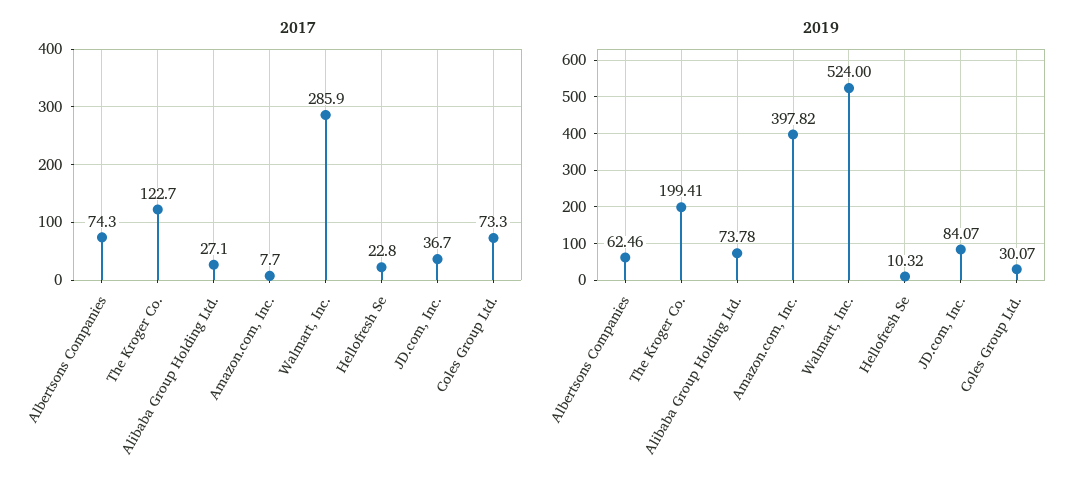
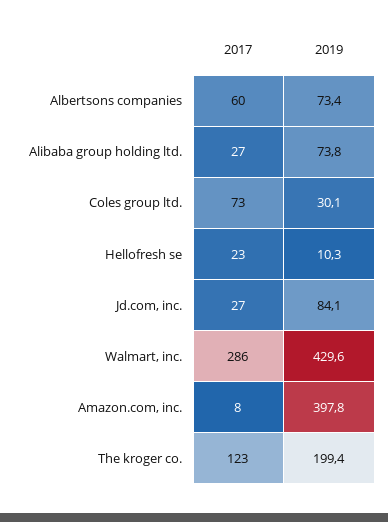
2017, Albertsons Companies: 74.3 -> 60
2017, JD.com, Inc.: 36.7 -> 27
2019, Albertsons Companies: 62.46 -> 73.4
2019, Walmart, Inc.: 524 -> 429.6

